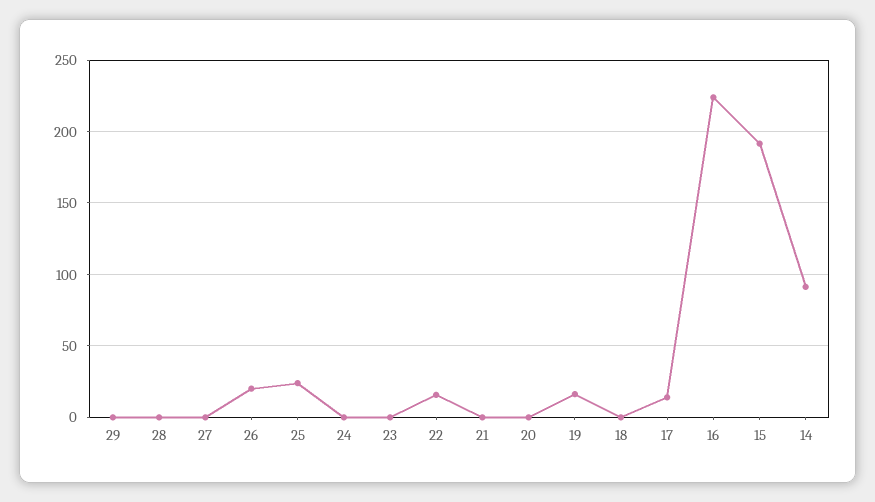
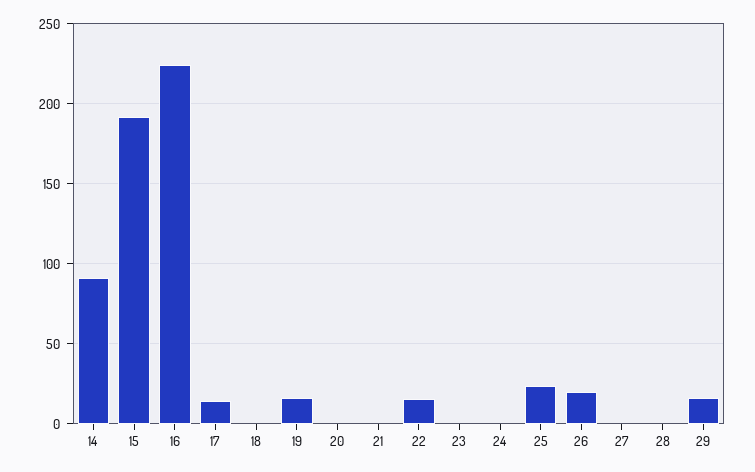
29: 0 -> 15

